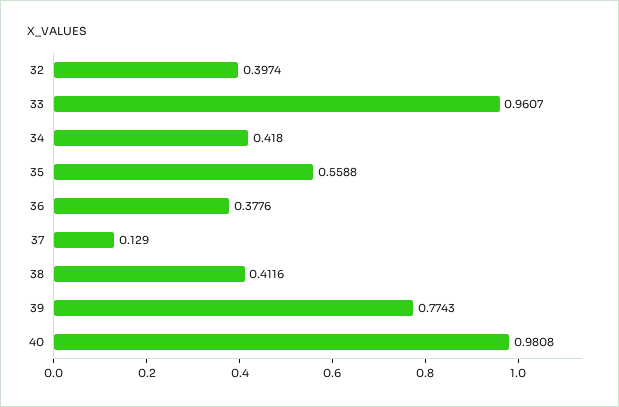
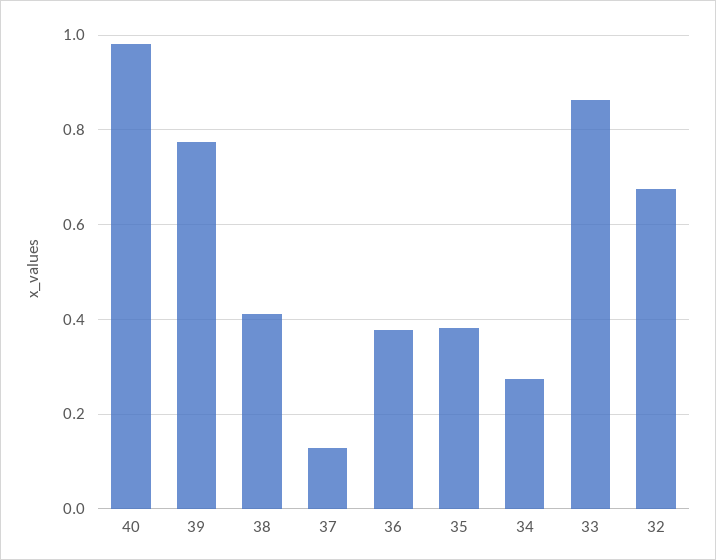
32: 0.3974 -> 0.68
33: 0.9607 -> 0.86
34: 0.418 -> 0.28
35: 0.5588 -> 0.38

